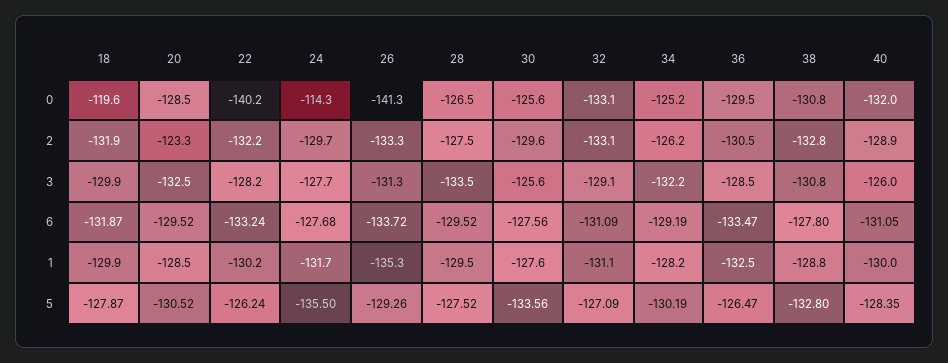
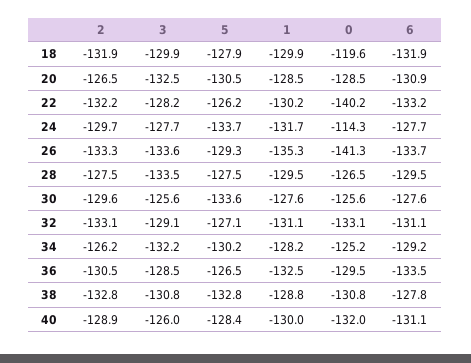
20, 2: -123.3 -> -126.5
26, 3: -131.3 -> -133.6
20, 6: -129.52 -> -130.9
24, 5: -135.5 -> -133.7

